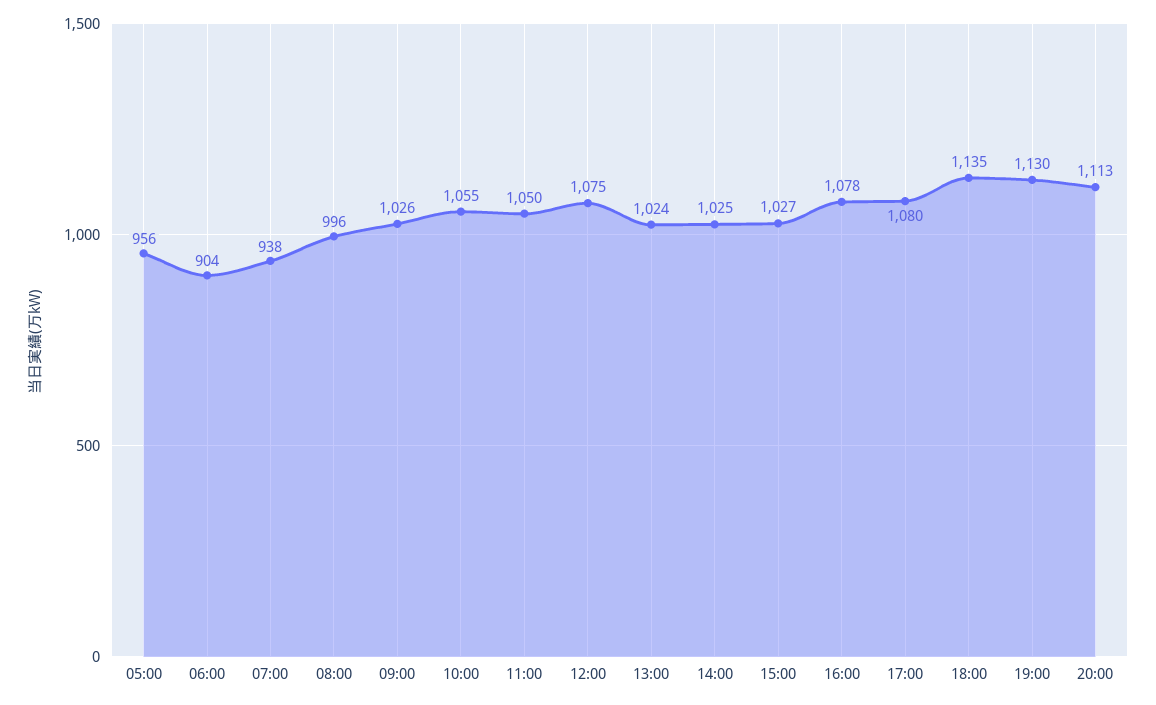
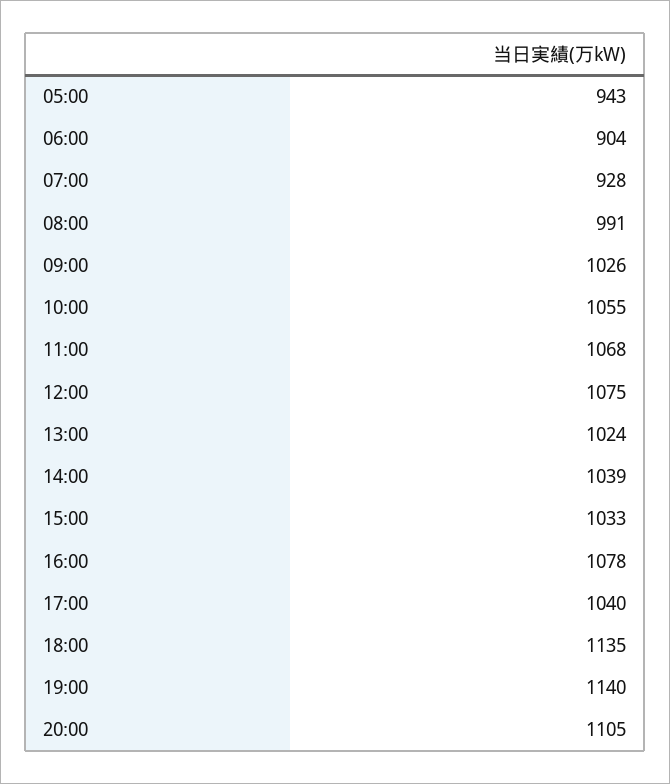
05:00: 956 -> 943
07:00: 938 -> 928
08:00: 996 -> 991
11:00: 1050 -> 1068
14:00: 1025 -> 1039
15:00: 1027 -> 1033
17:00: 1080 -> 1040
19:00: 1130 -> 1140
20:00: 1113 -> 1105

